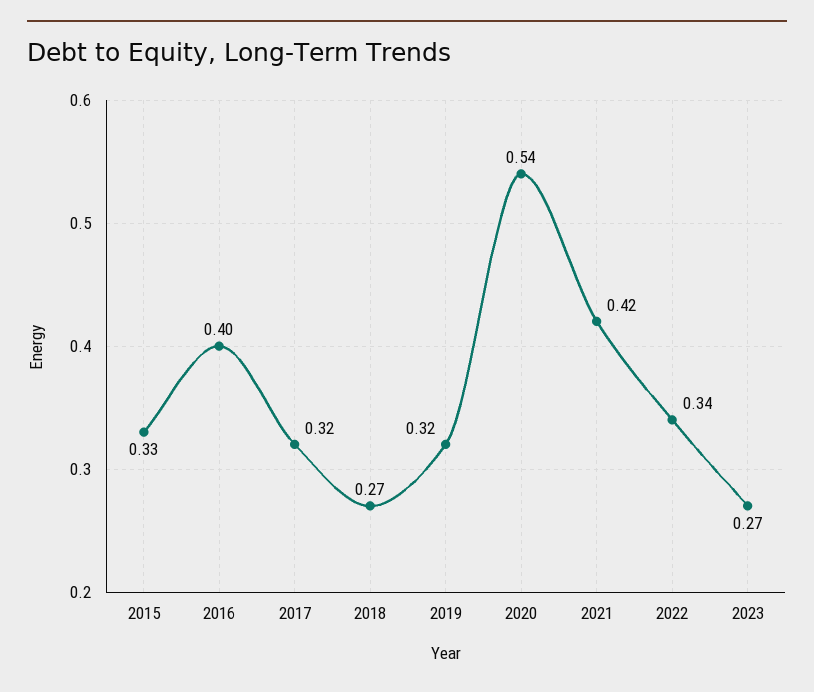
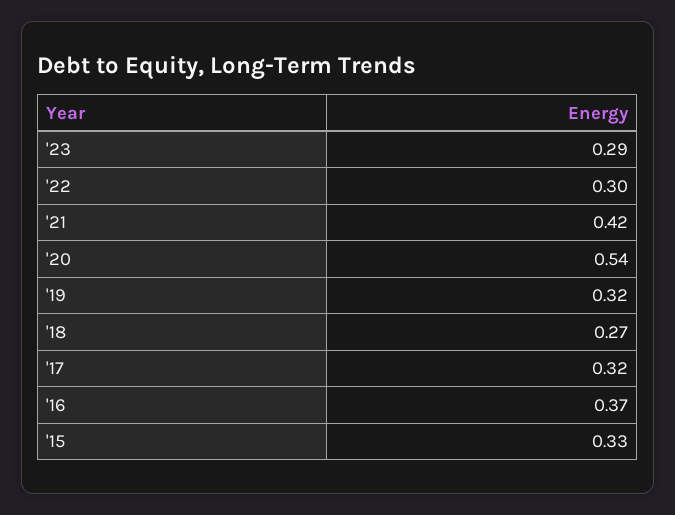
2016: 0.4 -> 0.37
2022: 0.34 -> 0.3
2023: 0.27 -> 0.29

